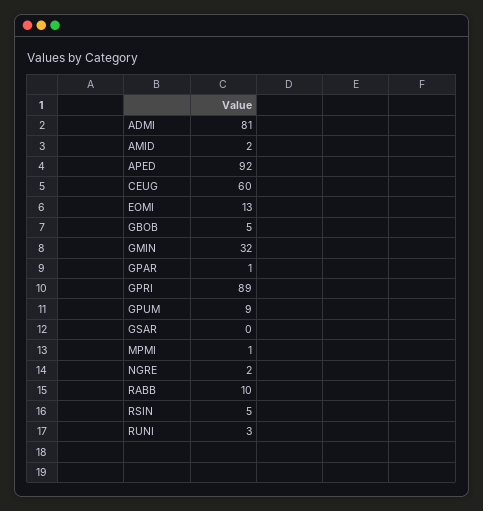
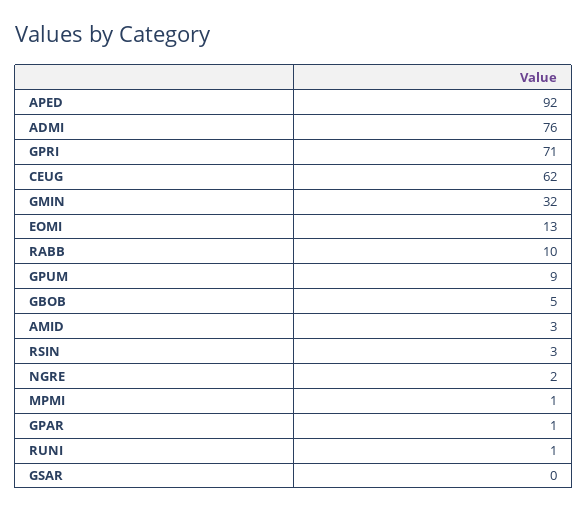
ADMI: 81 -> 76
AMID: 2 -> 3
CEUG: 60 -> 62
GPRI: 89 -> 71
RSIN: 5 -> 3
RUNI: 3 -> 1

